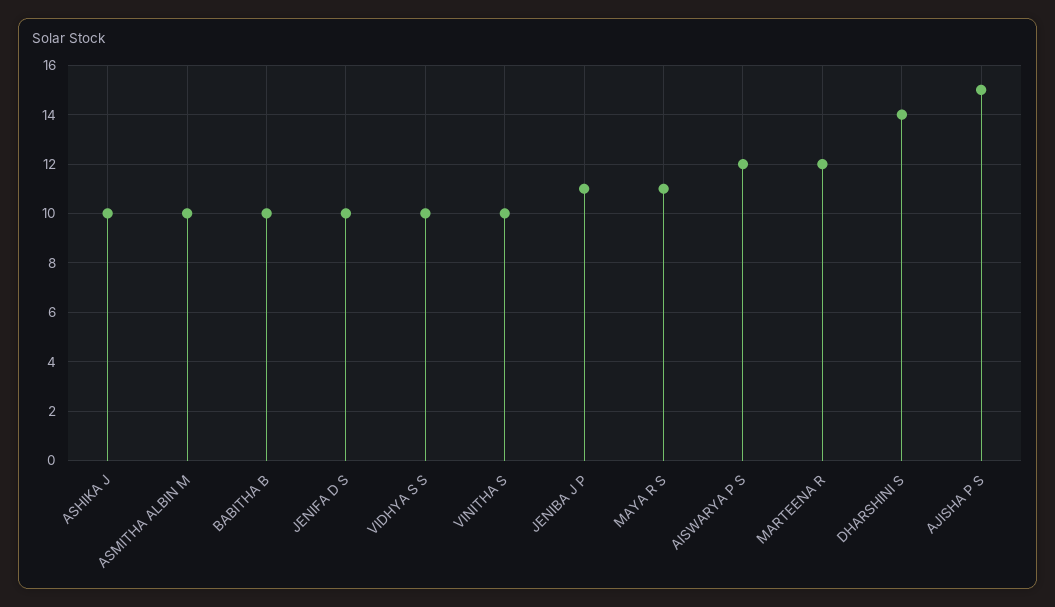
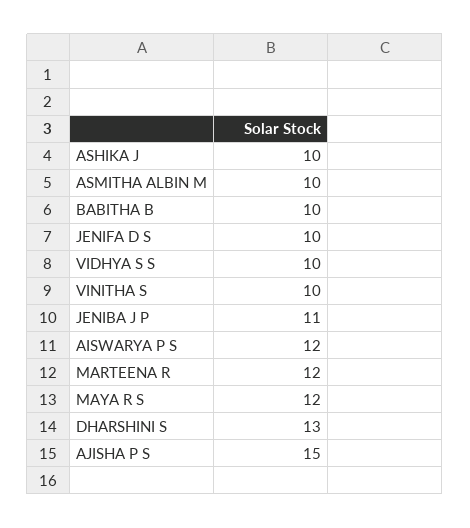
MAYA R S: 11 -> 12
DHARSHINI S: 14 -> 13

